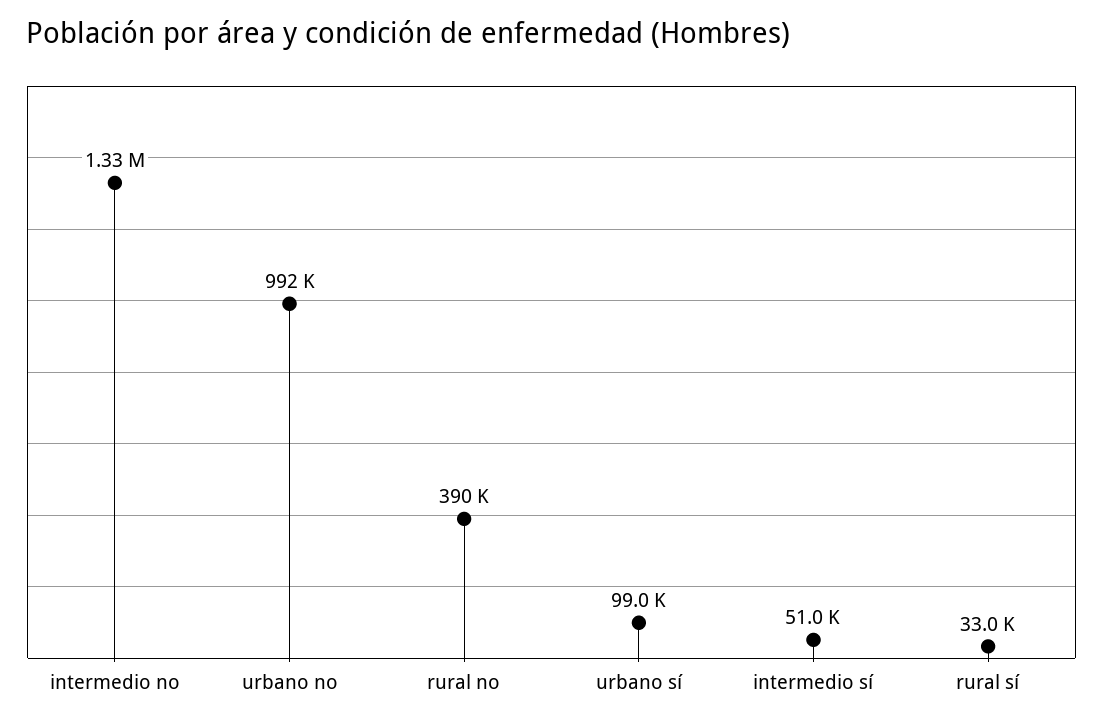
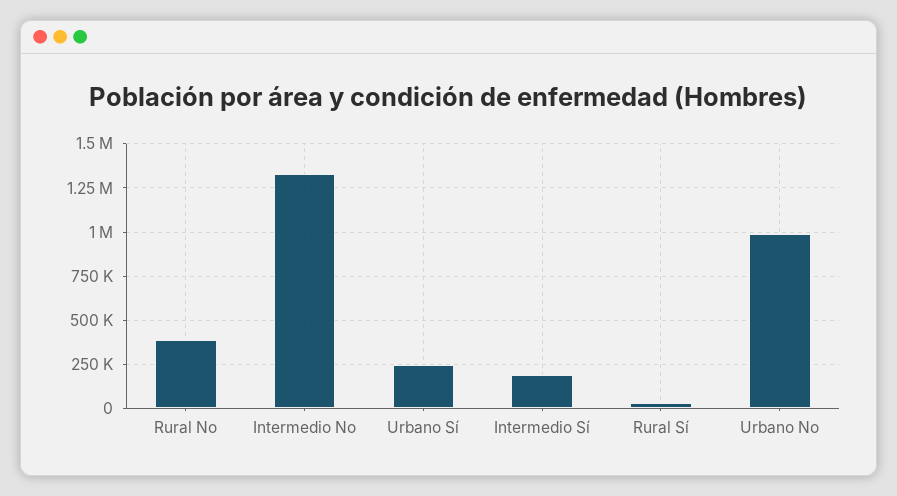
urbano sí: 99000 -> 250000
intermedio sí: 51000 -> 200000

